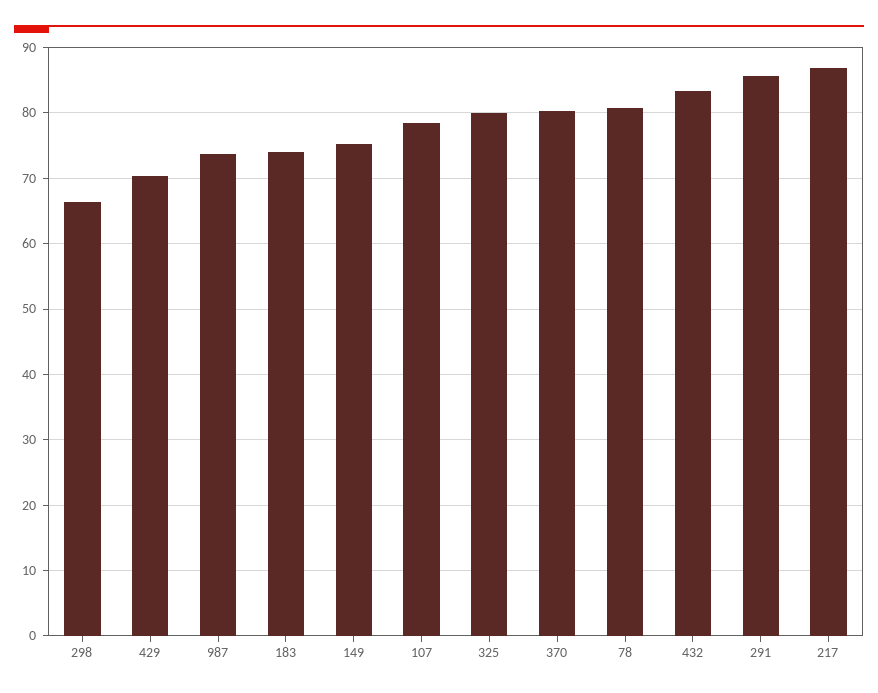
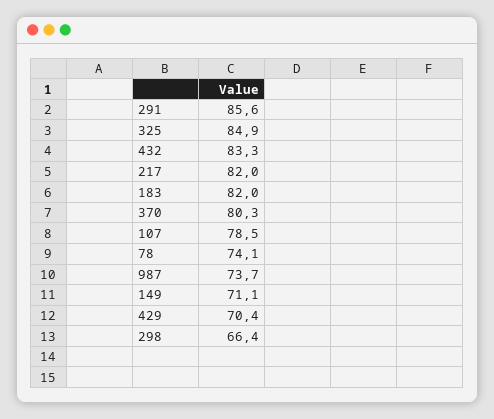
183: 74 -> 82
149: 75 -> 71.1
325: 80 -> 84.9
78: 81 -> 74.1
217: 87 -> 82

